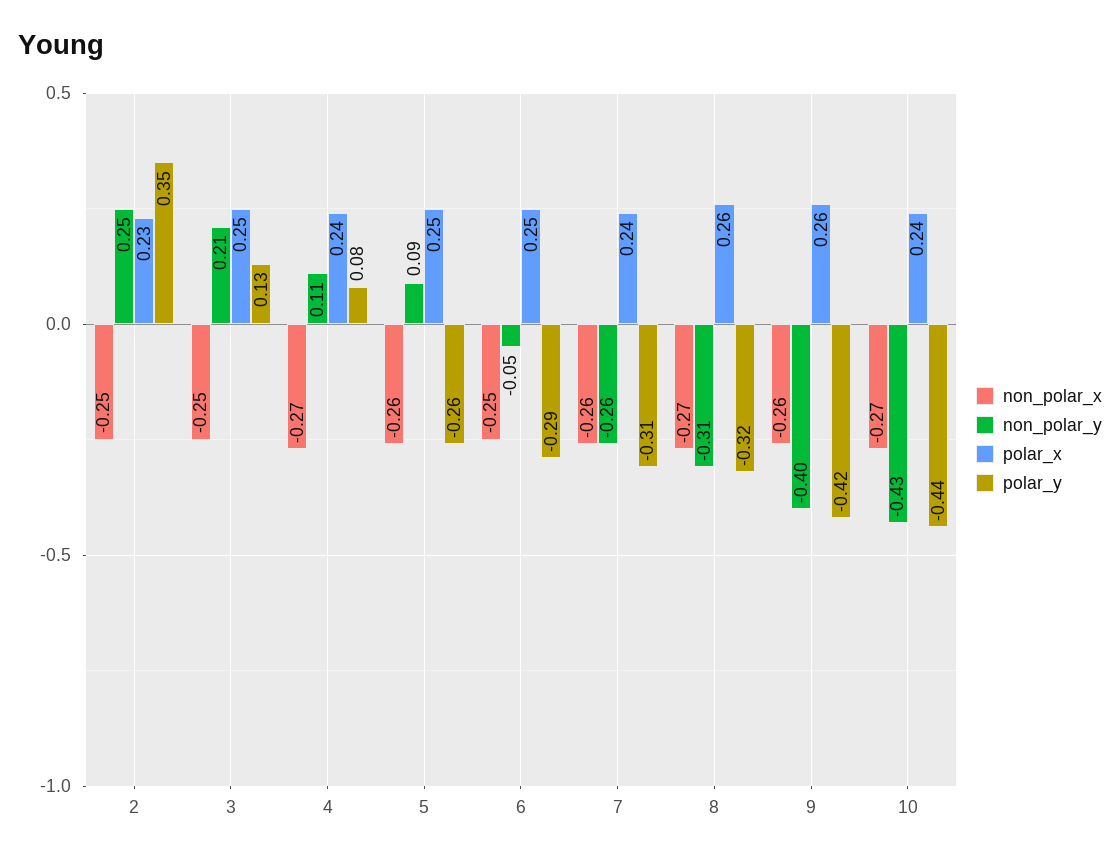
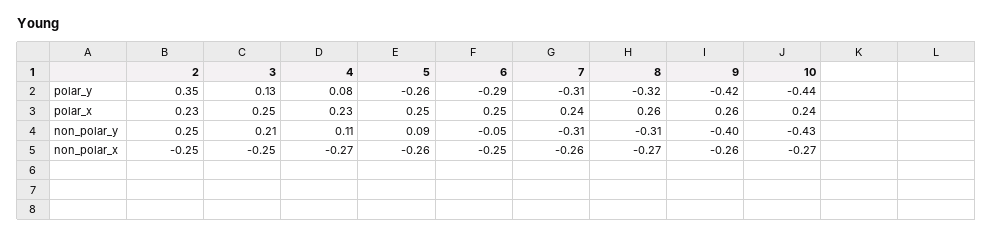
polar_x, 4: 0.24 -> 0.23
non_polar_y, 7: -0.26 -> -0.31

